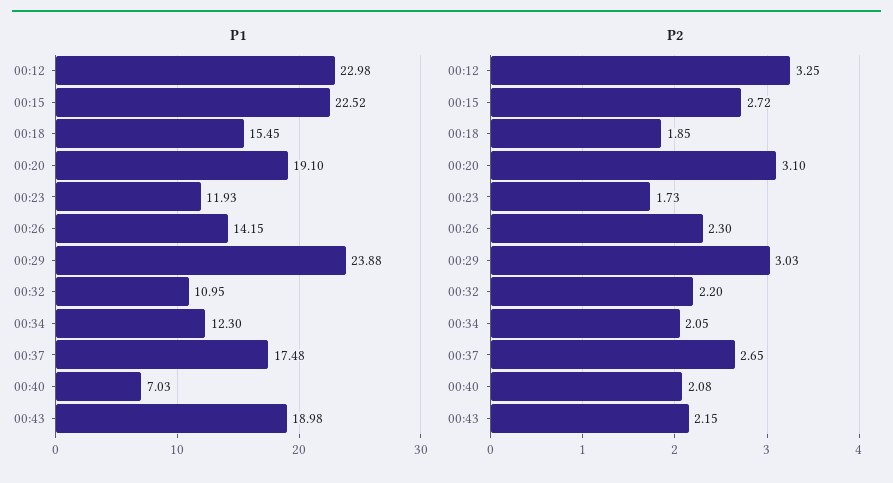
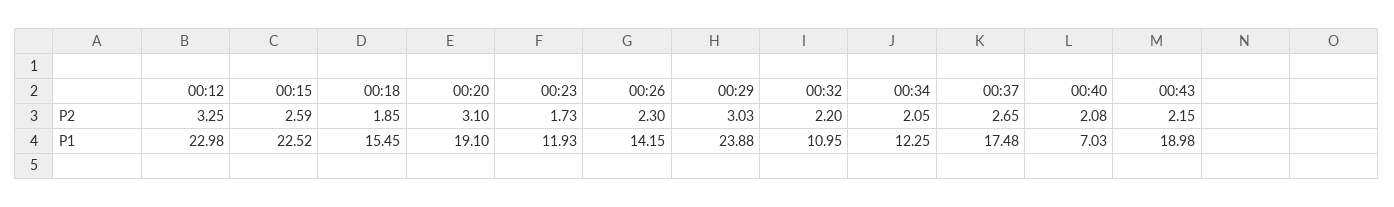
P1, 00:34: 12.3 -> 12.25
P2, 00:15: 2.72 -> 2.59

